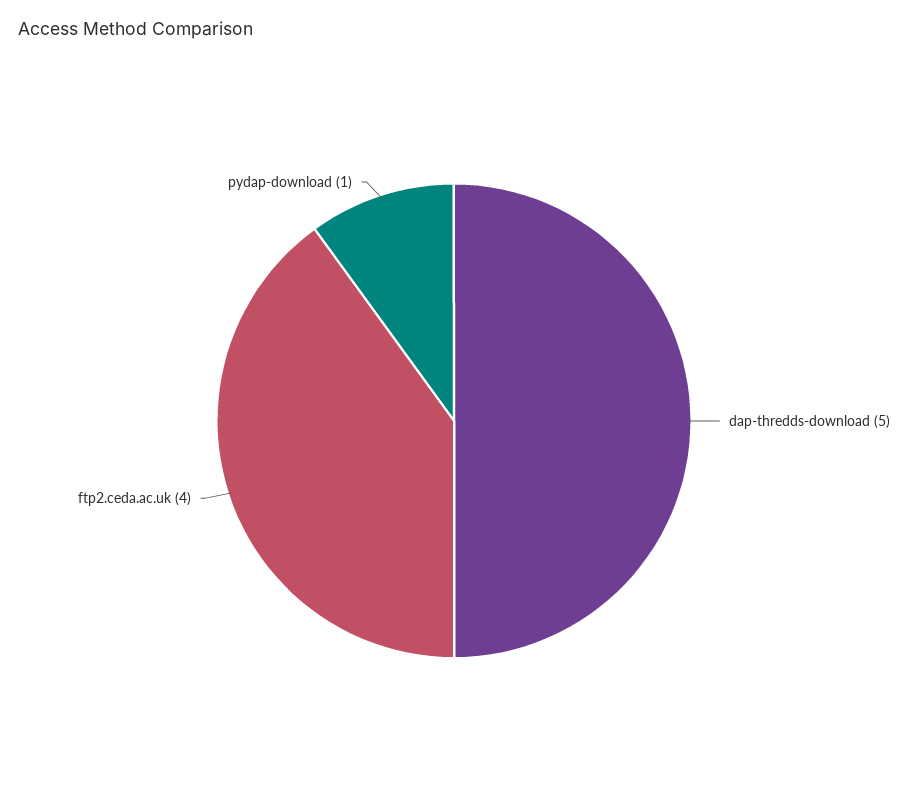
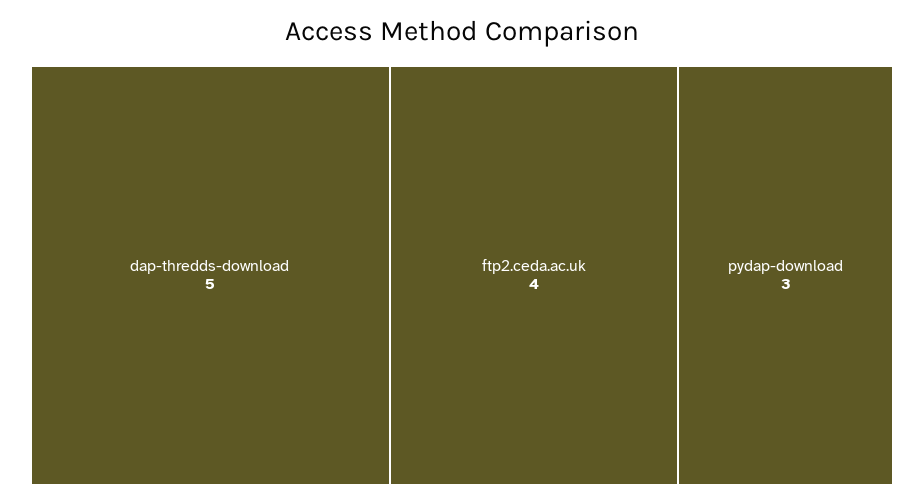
pydap-download: 1 -> 3

